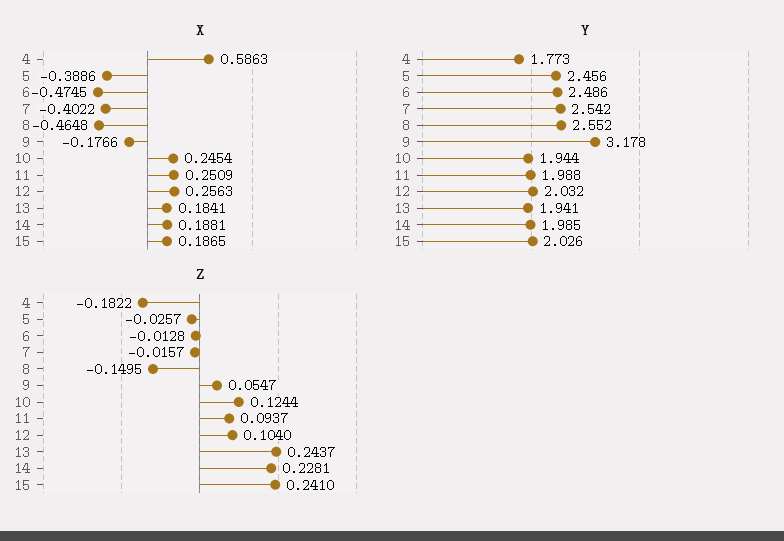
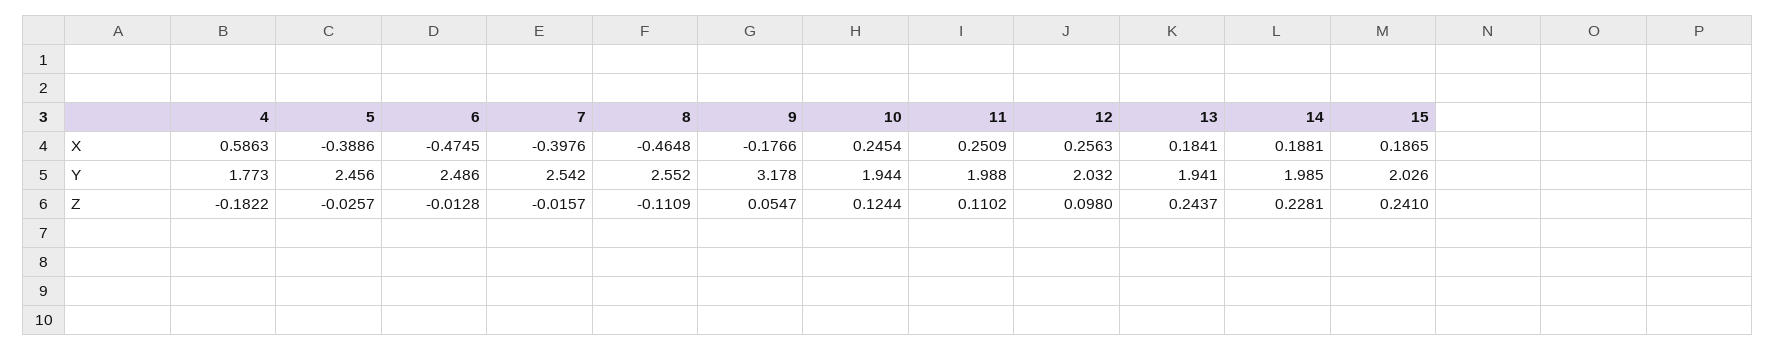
X, 7: -0.4022 -> -0.3976
Z, 8: -0.1495 -> -0.1109
Z, 11: 0.0937 -> 0.1102
Z, 12: 0.104 -> 0.098

